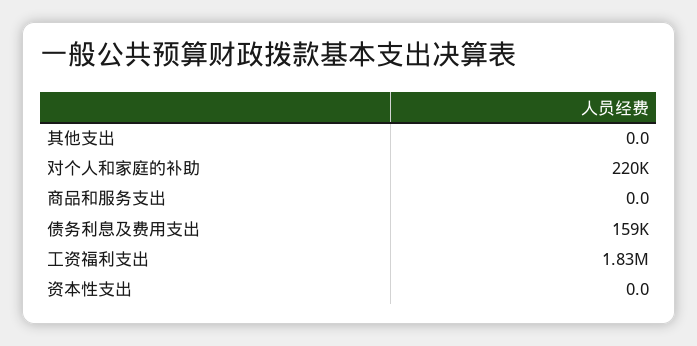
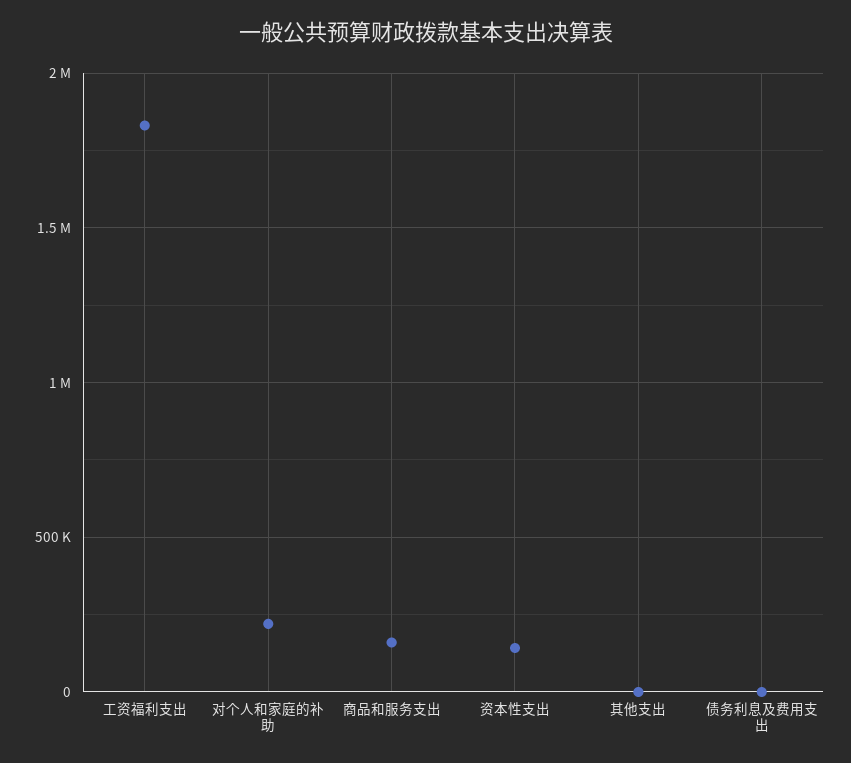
商品和服务支出: 0 -> 150000
债务利息及费用支出: 159000 -> 0
资本性支出: 0 -> 150000

